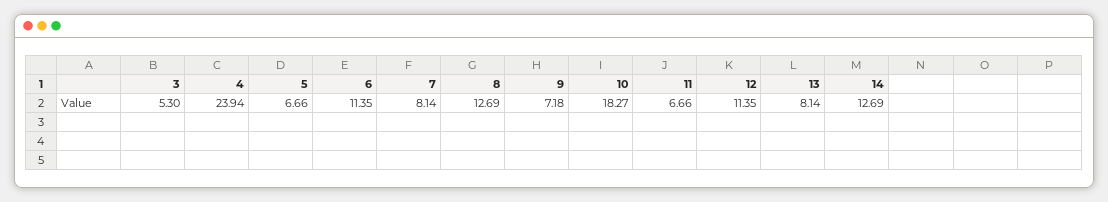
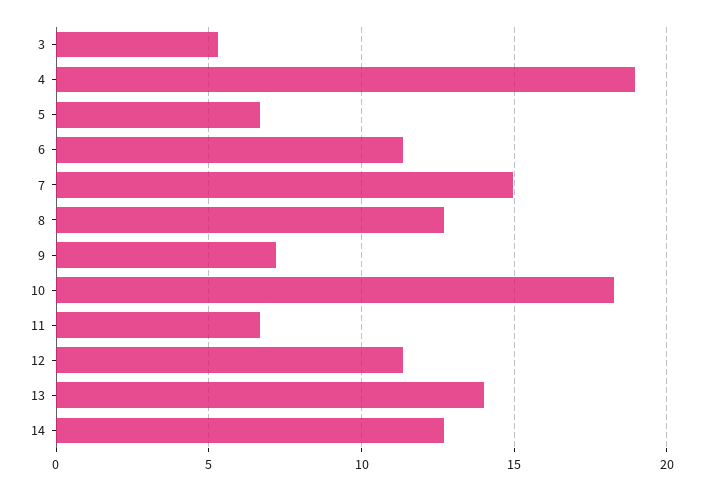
4: 23.94 -> 19
7: 8.14 -> 15
13: 8.14 -> 14

